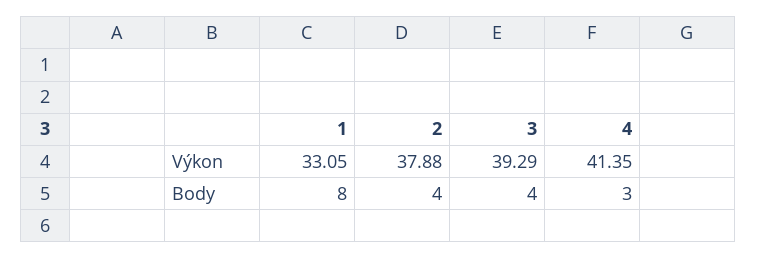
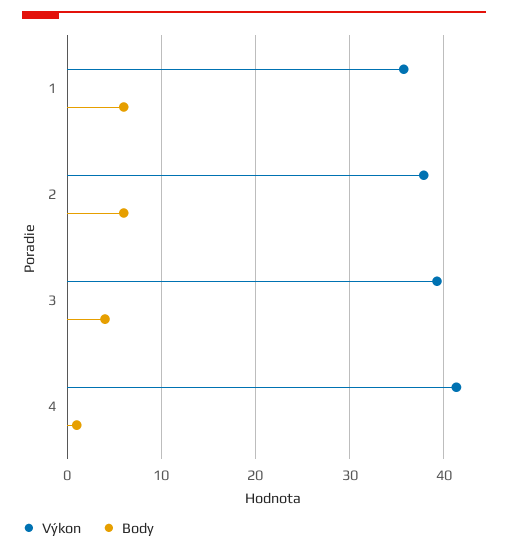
Výkon, 1: 33.05 -> 36
Body, 1: 8 -> 6
Body, 2: 4 -> 6
Body, 4: 3 -> 1

